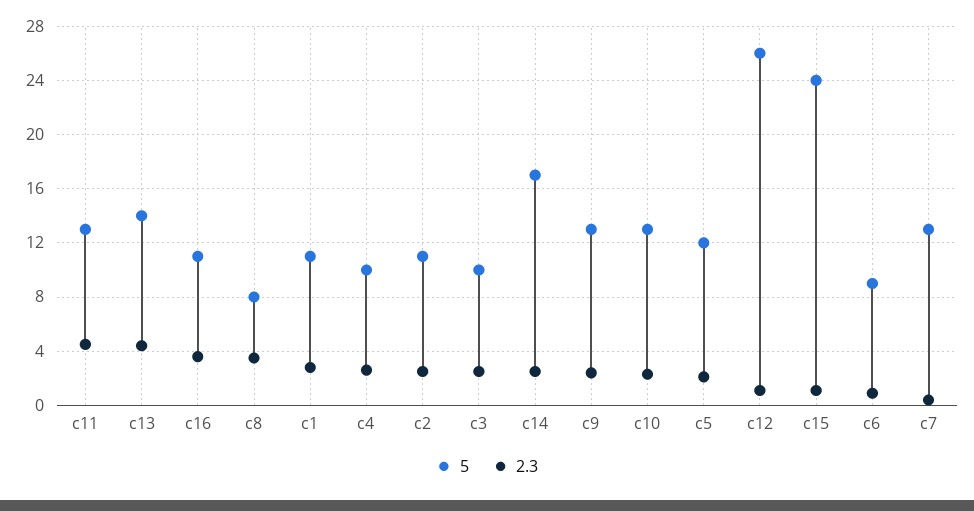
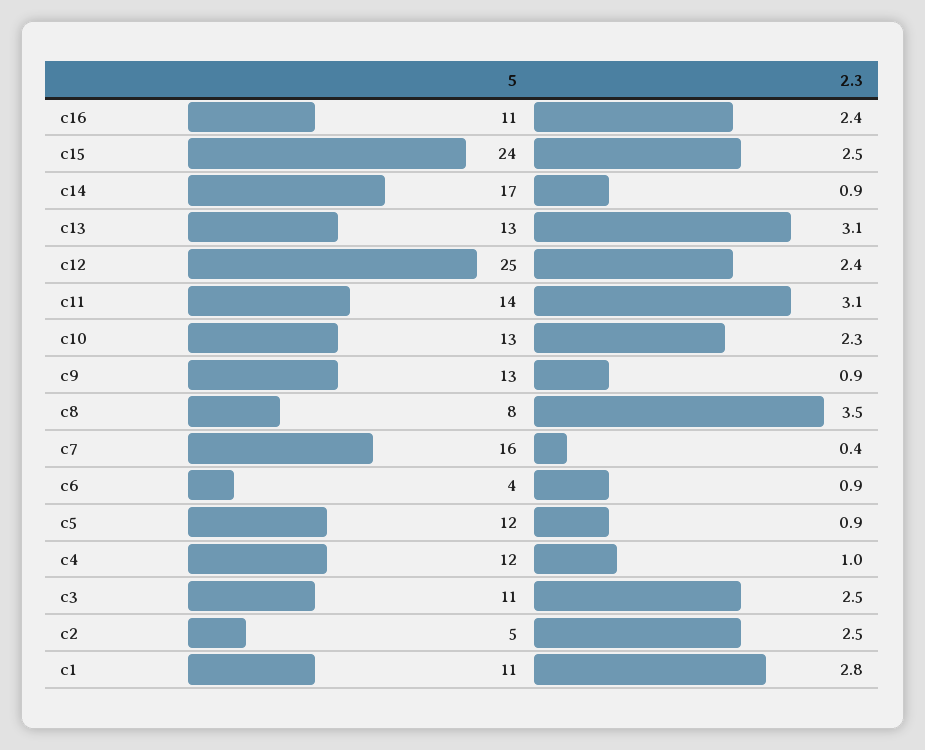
5, c11: 13 -> 14
2.3, c11: 4.5 -> 3.1
5, c13: 14 -> 13
2.3, c13: 4.5 -> 3.1
2.3, c16: 3.5 -> 2.4
5, c4: 10 -> 12
2.3, c4: 2.5 -> 1
5, c2: 11 -> 5
5, c3: 10 -> 11
2.3, c14: 2.5 -> 0.9
2.3, c9: 2.5 -> 0.9
2.3, c5: 2 -> 0.9
5, c12: 26 -> 25
2.3, c12: 1 -> 2.4
2.3, c15: 1 -> 2.5
5, c6: 9 -> 4
5, c7: 13 -> 16

